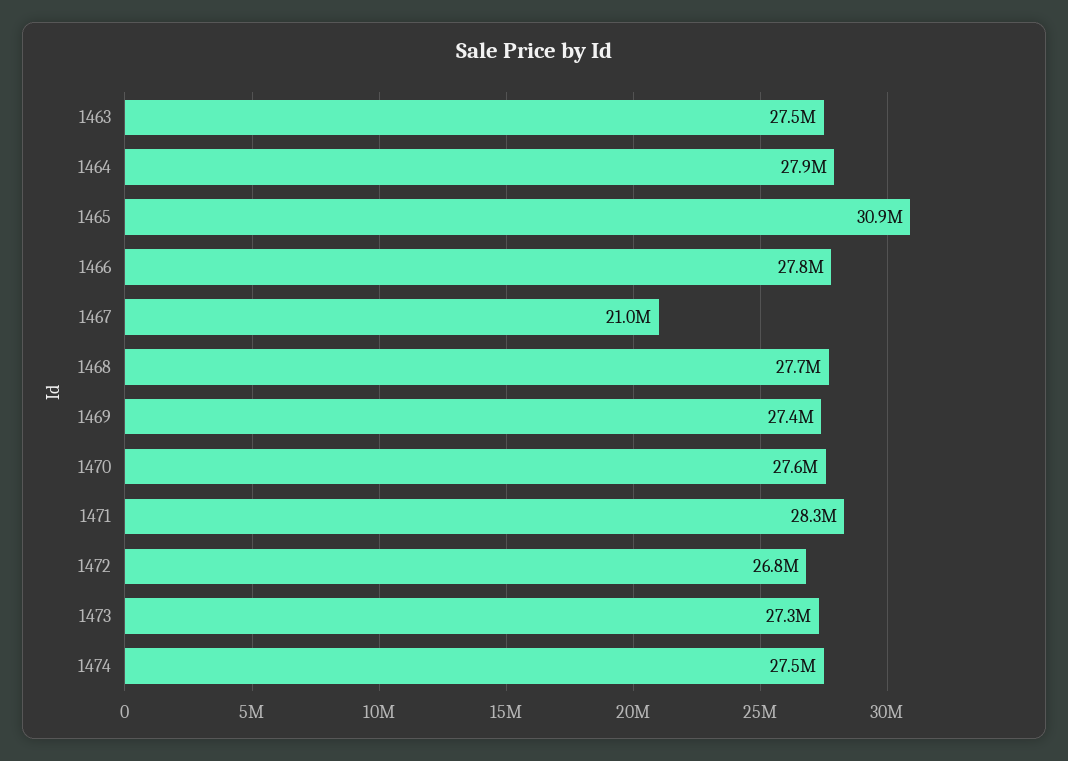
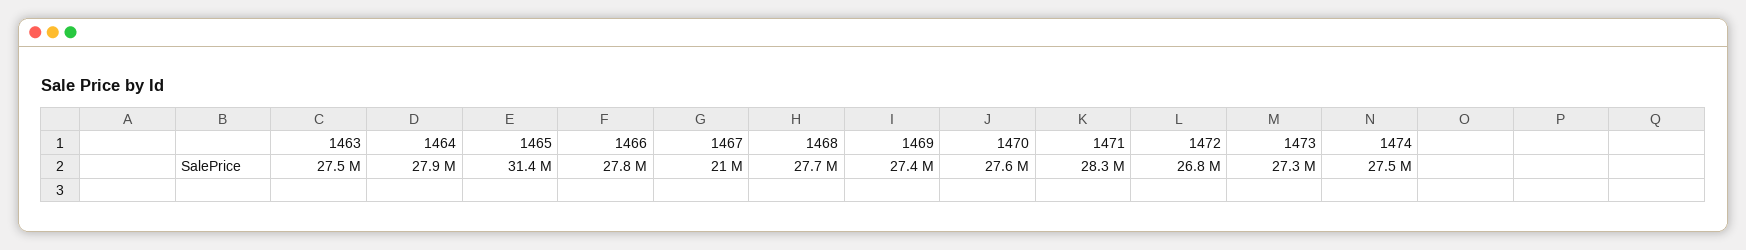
1465: 30900000 -> 31400000

